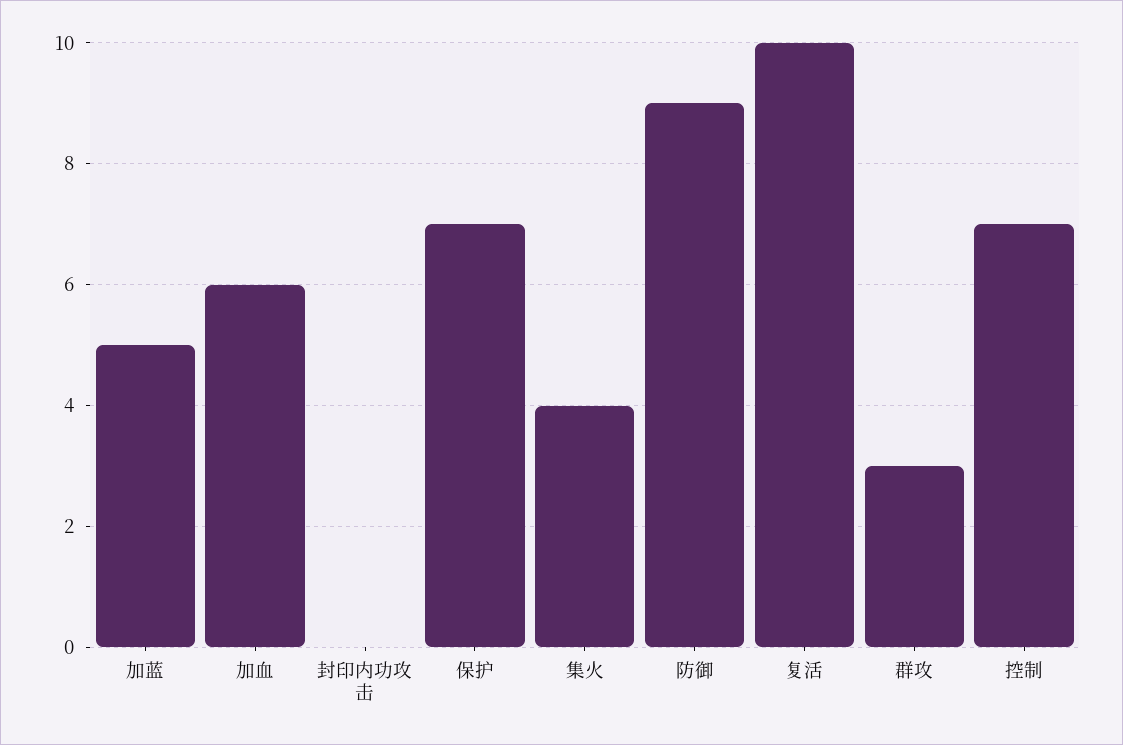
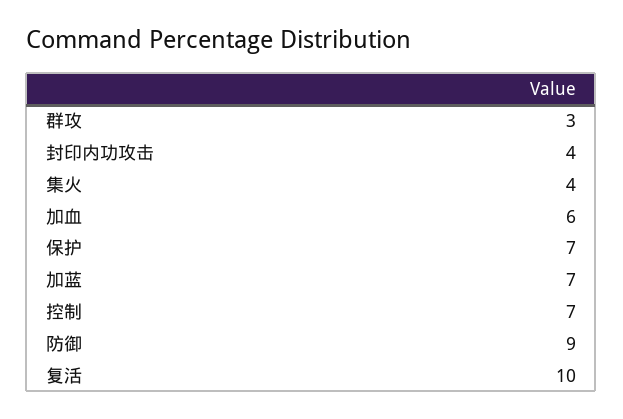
加蓝: 5 -> 7
封印内功攻击: 0 -> 4

